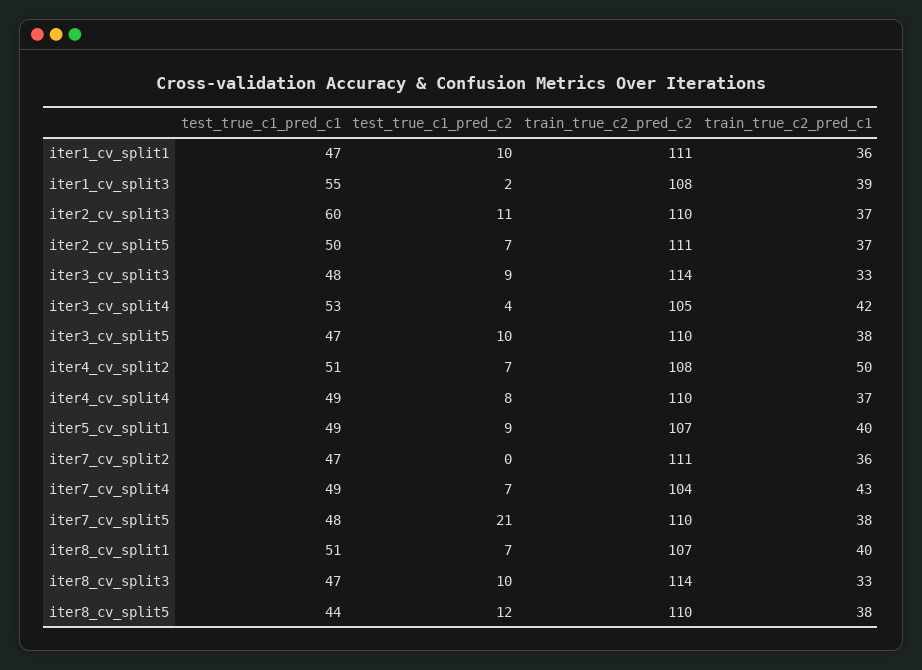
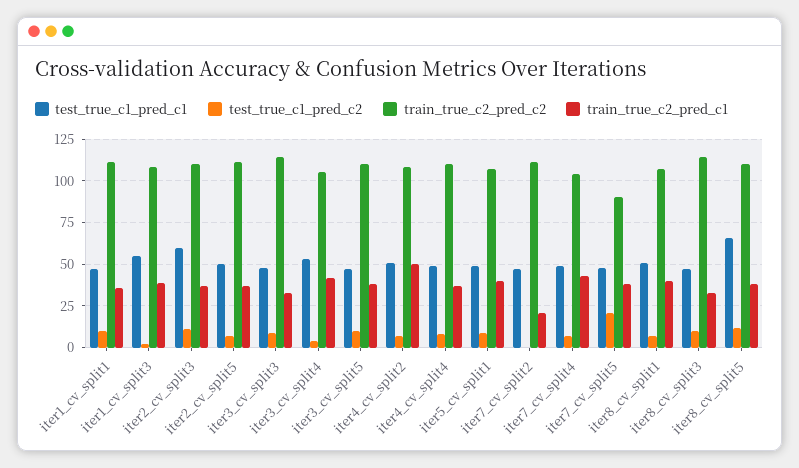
train_true_c2_pred_c1, iter7_cv_split2: 36 -> 20
train_true_c2_pred_c2, iter7_cv_split5: 110 -> 90
test_true_c1_pred_c1, iter8_cv_split5: 44 -> 65

